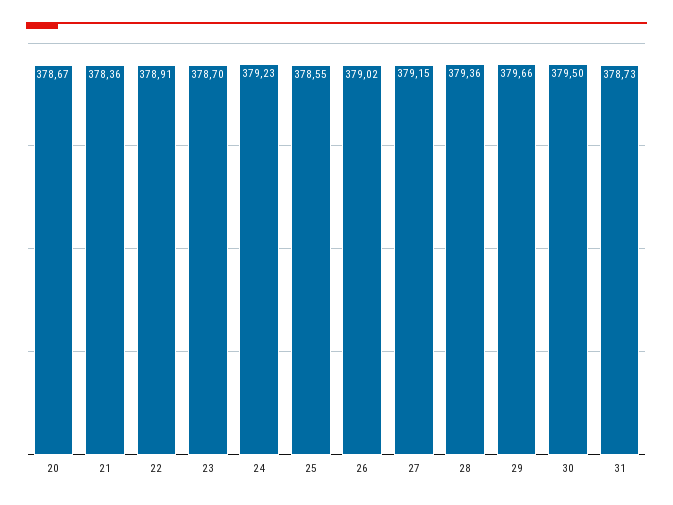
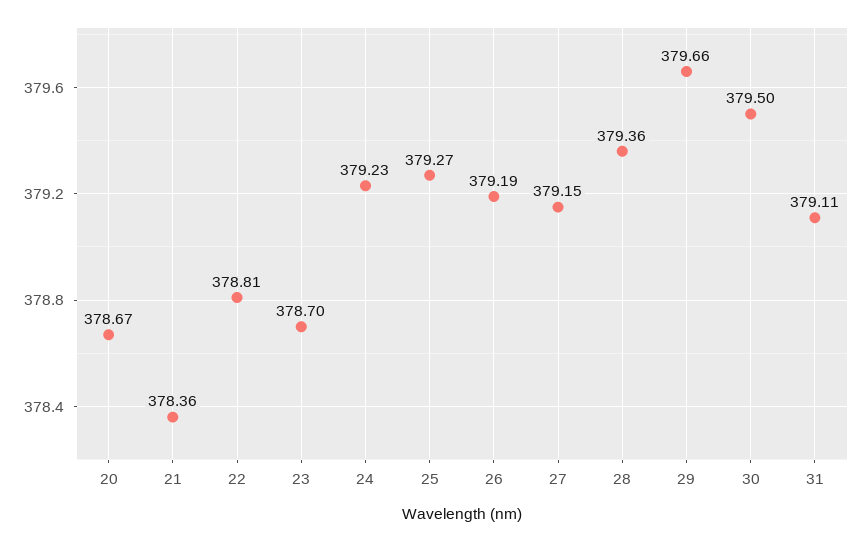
22: 378.91 -> 378.81
25: 378.55 -> 379.27
26: 379.02 -> 379.19
31: 378.73 -> 379.11

